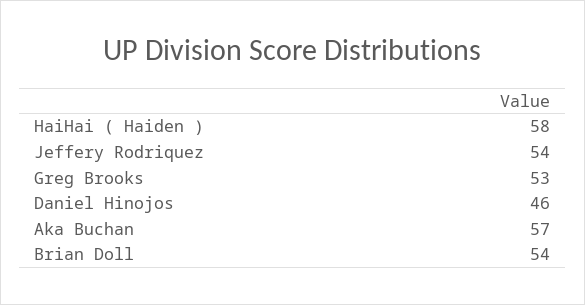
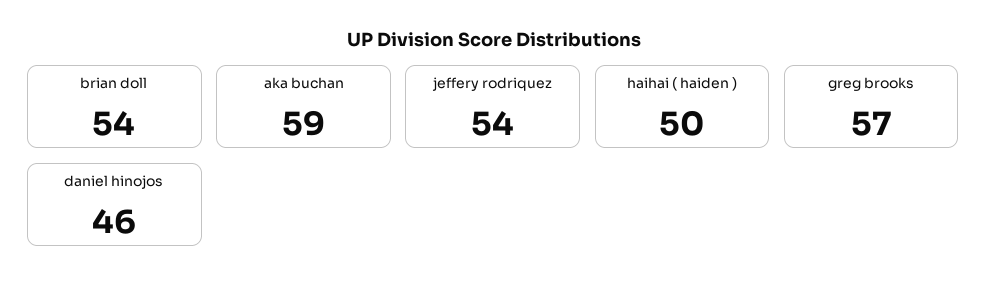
HaiHai ( Haiden ): 58 -> 50
Greg Brooks: 53 -> 57
Aka Buchan: 57 -> 59

